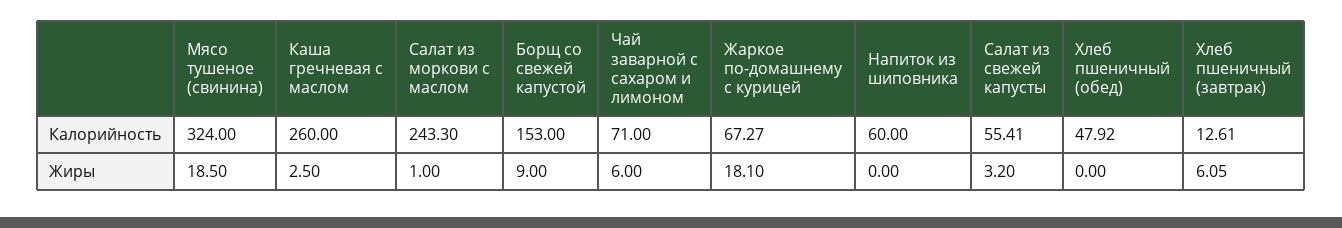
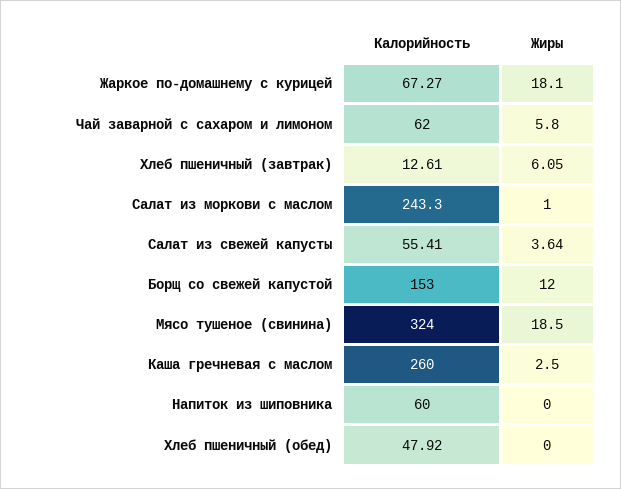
Чай заварной с сахаром и лимоном, Калорийность: 71 -> 62
Борщ со свежей капустой, Жиры: 9 -> 12
Чай заварной с сахаром и лимоном, Жиры: 6 -> 5.8
Салат из свежей капусты, Жиры: 3.2 -> 3.64

